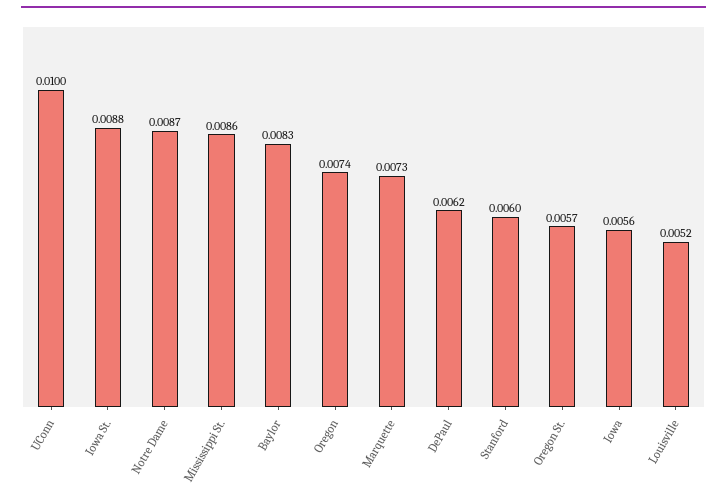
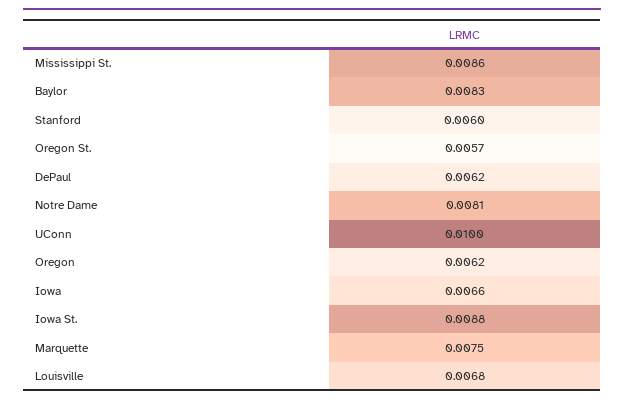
Notre Dame: 0.0087 -> 0.0081
Oregon: 0.0074 -> 0.0062
Marquette: 0.0073 -> 0.0075
Iowa: 0.0056 -> 0.0066
Louisville: 0.0052 -> 0.0068

